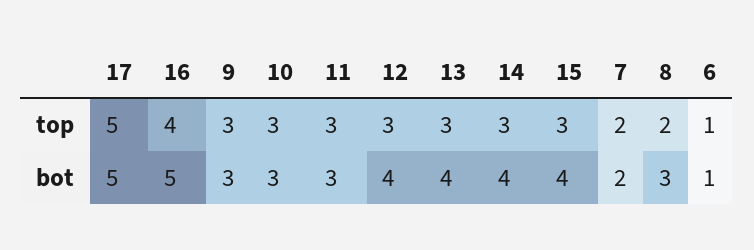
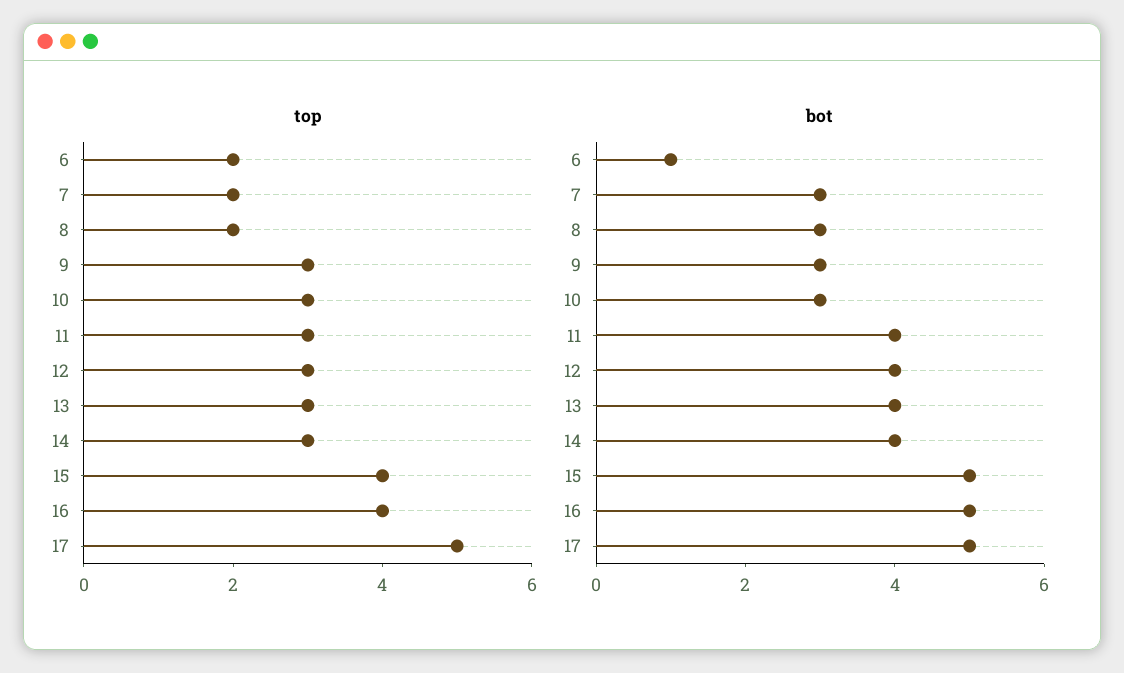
top, 15: 3 -> 4
top, 6: 1 -> 2
bot, 11: 3 -> 4
bot, 15: 4 -> 5
bot, 7: 2 -> 3

